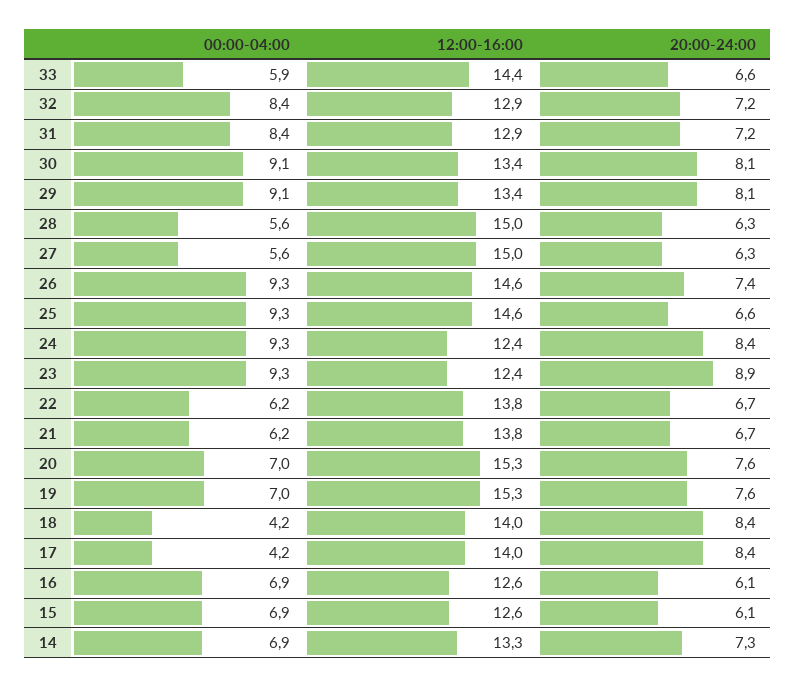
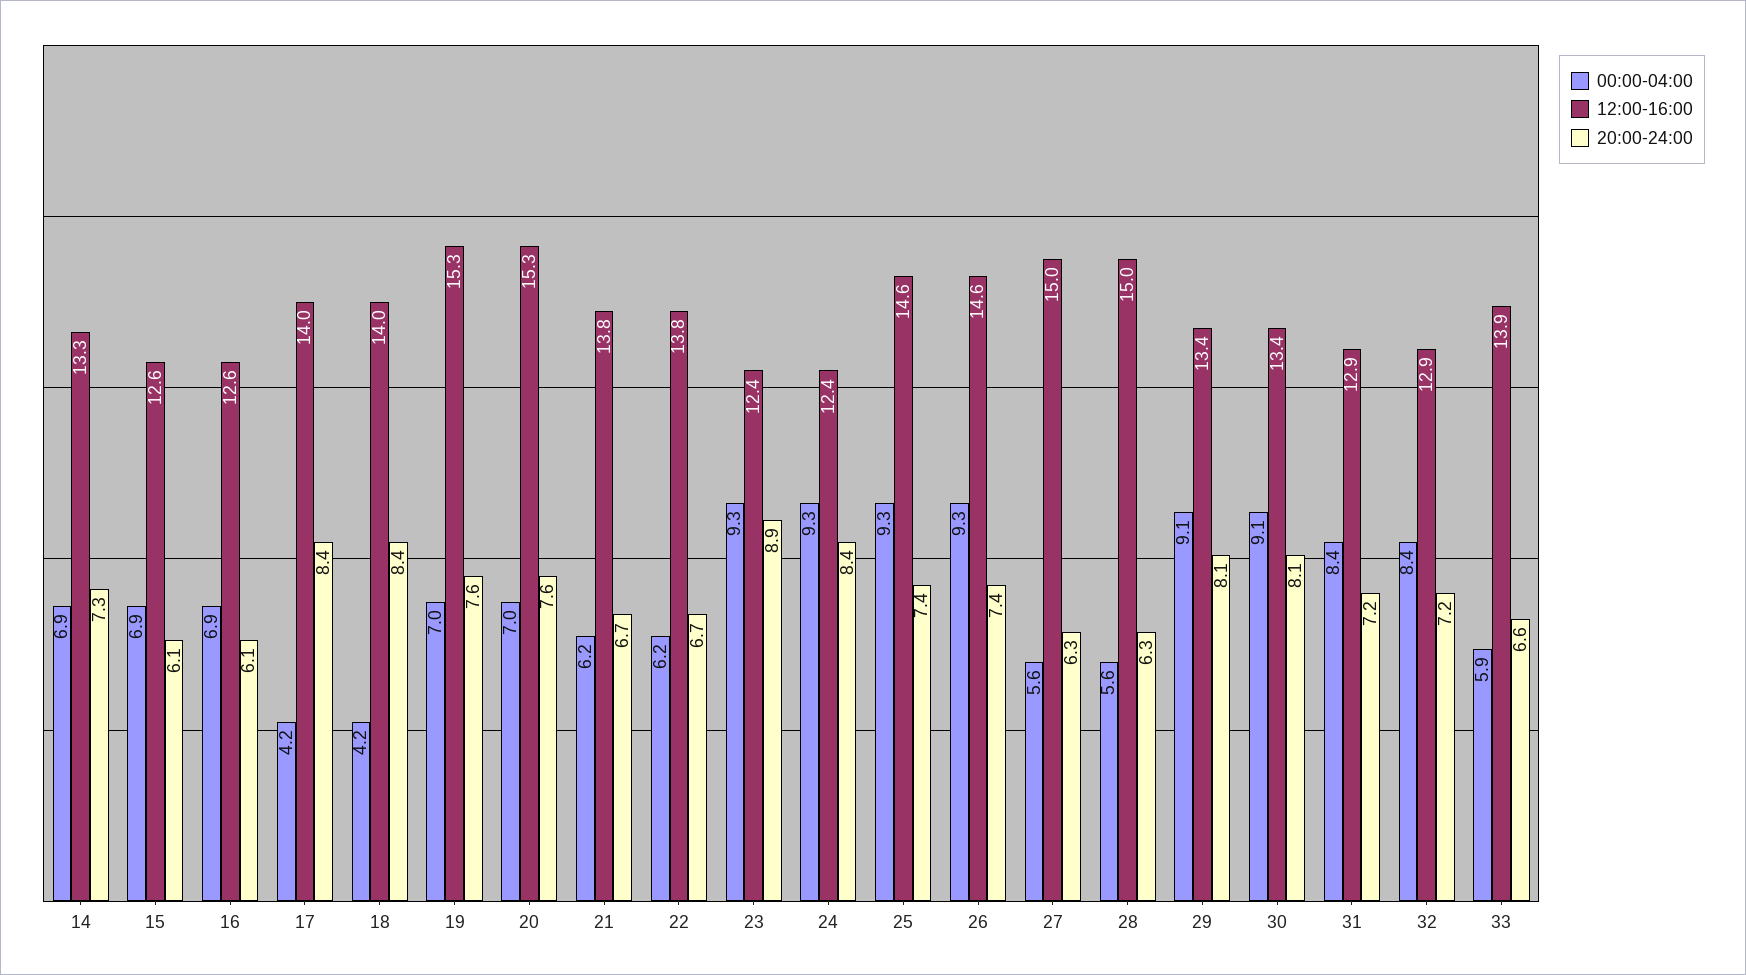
12:00-16:00, 33: 14.4 -> 13.9
20:00-24:00, 25: 6.6 -> 7.4

